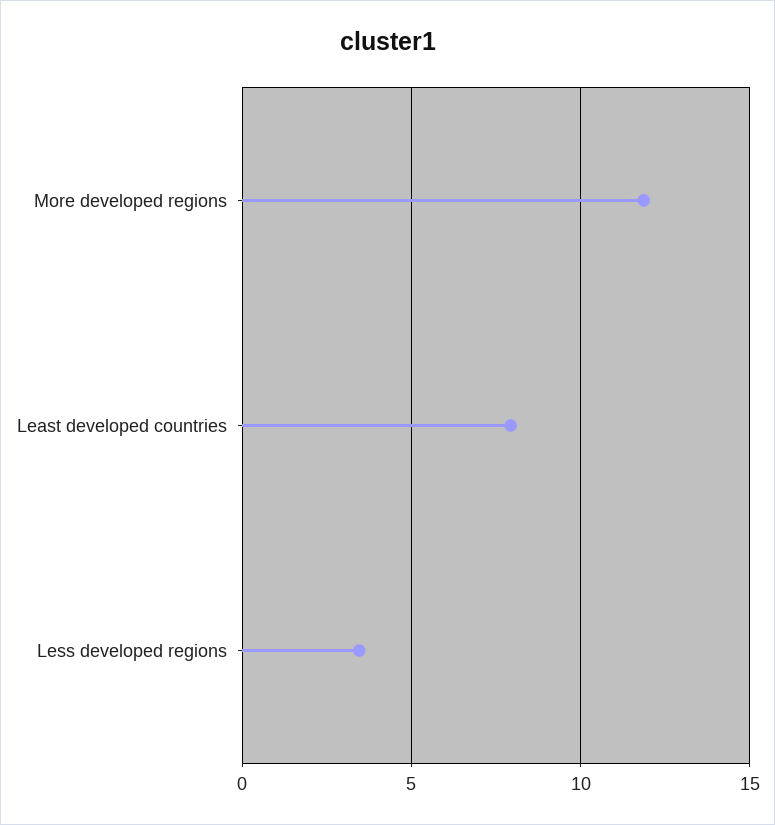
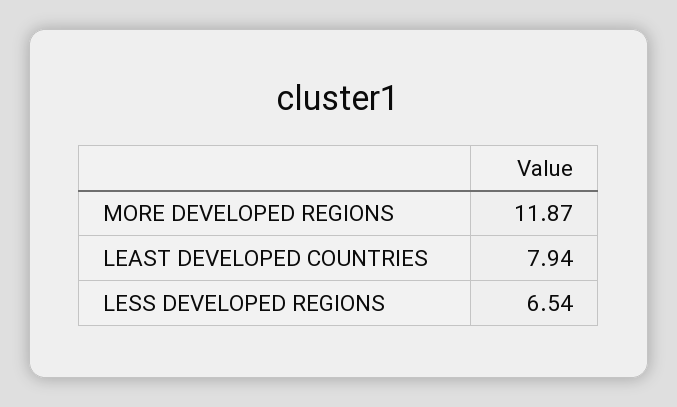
Less developed regions: 3.5 -> 6.54

